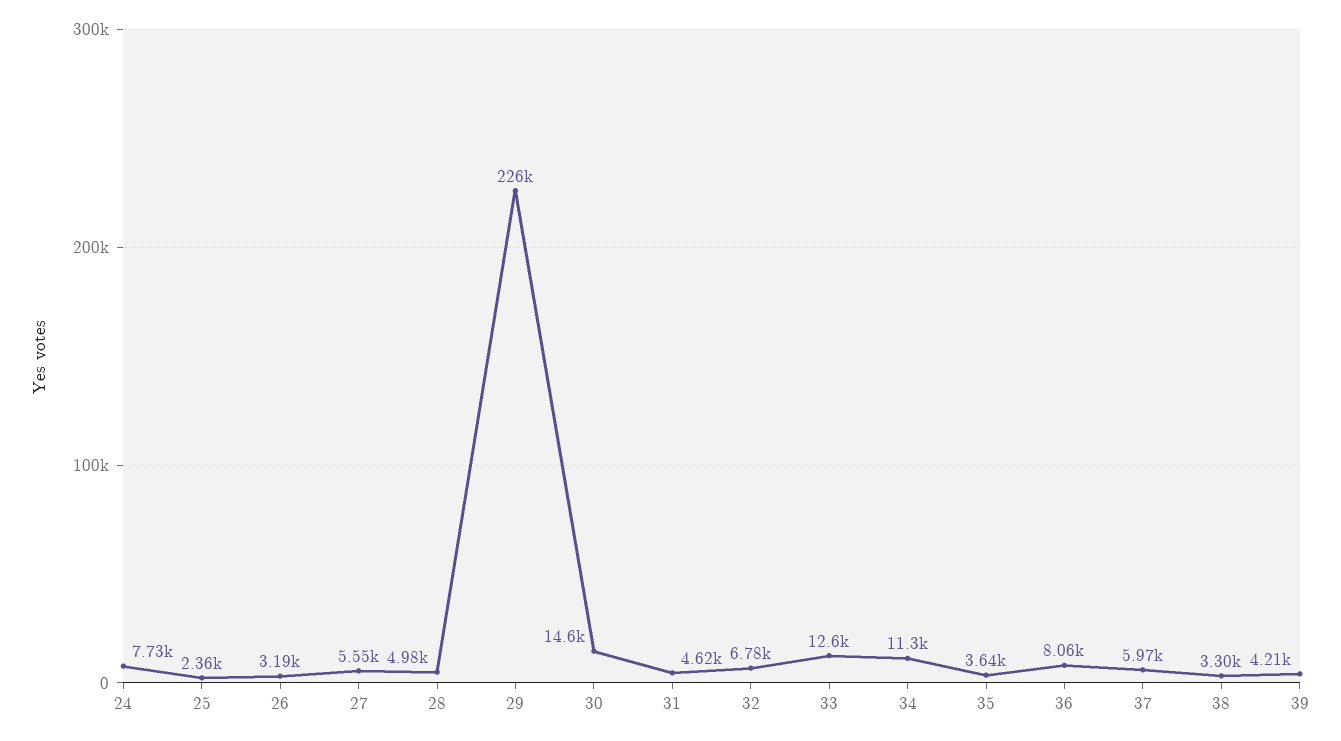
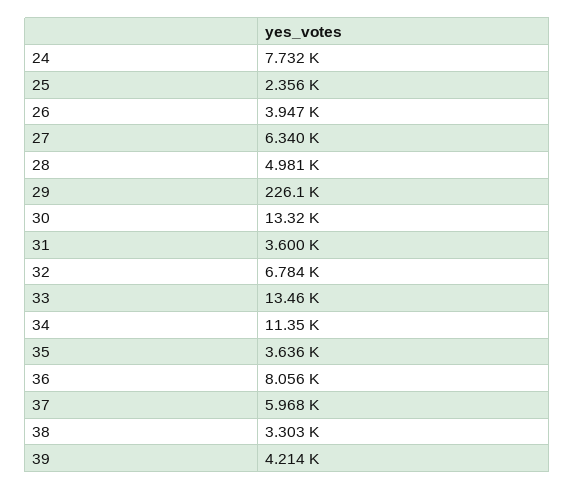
26: 3190 -> 3947
27: 5550 -> 6340
30: 14600 -> 13320
31: 4620 -> 3600
33: 12600 -> 13460

